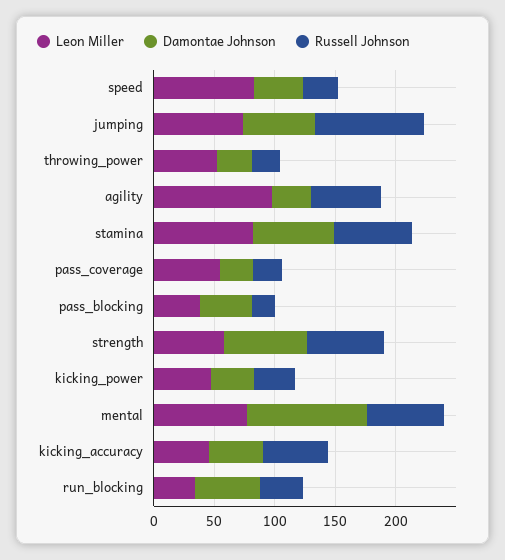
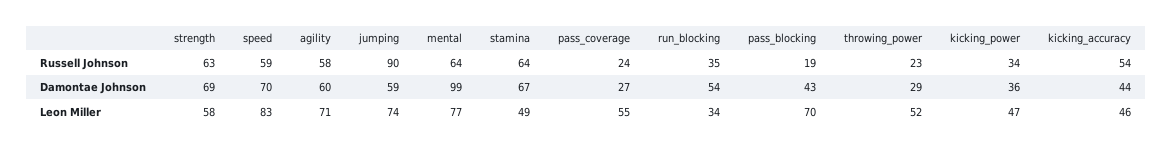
Damontae Johnson, speed: 40 -> 70
Russell Johnson, speed: 30 -> 59
Leon Miller, agility: 100 -> 71
Damontae Johnson, agility: 30 -> 60
Leon Miller, stamina: 80 -> 49
Leon Miller, pass_blocking: 40 -> 70

